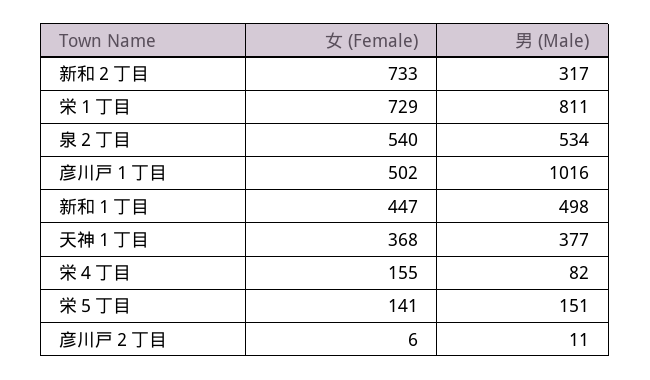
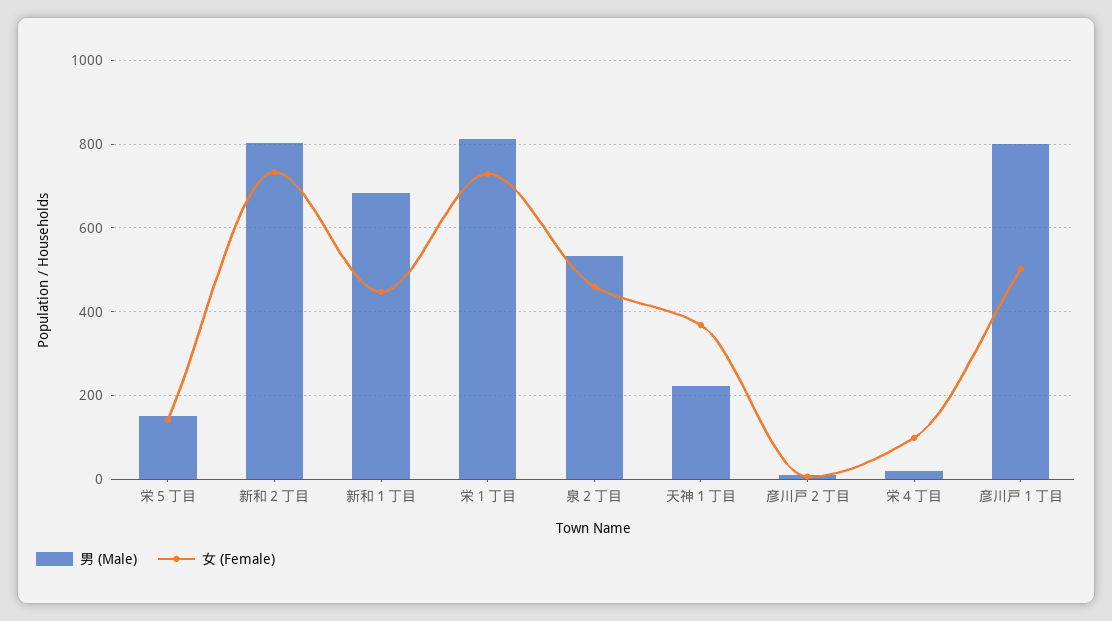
男 (Male), 新和２丁目: 317 -> 800
女 (Female), 泉２丁目: 540 -> 460
男 (Male), 彦川戸１丁目: 1016 -> 800
男 (Male), 新和１丁目: 498 -> 680
男 (Male), 天神１丁目: 377 -> 220
女 (Female), 栄４丁目: 155 -> 100
男 (Male), 栄４丁目: 82 -> 20

